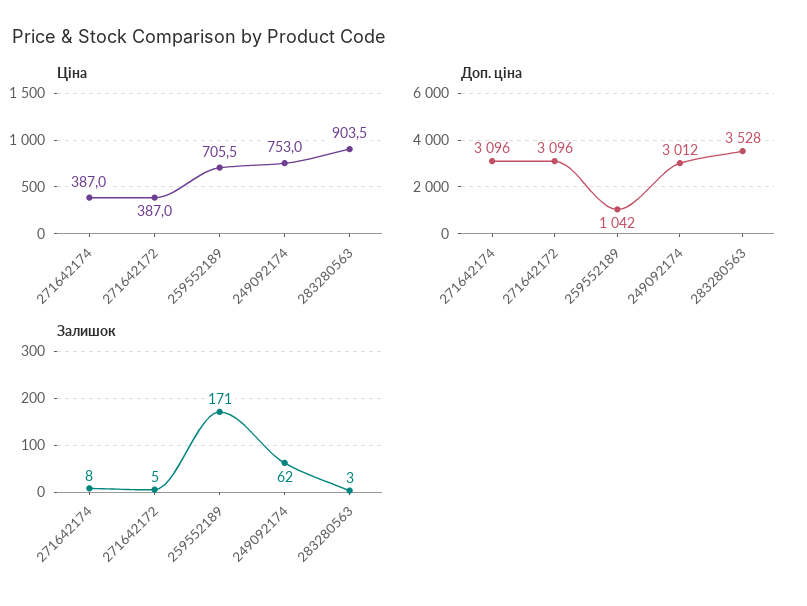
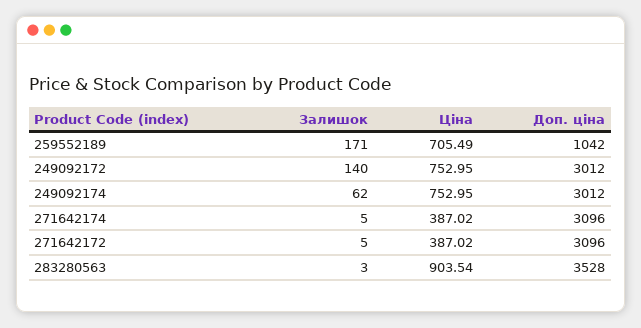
Залишок, 271642174: 8 -> 5
Залишок, 249092172: none -> 140
Ціна, 249092172: none -> 752.95
Доп. ціна, 249092172: none -> 3012

